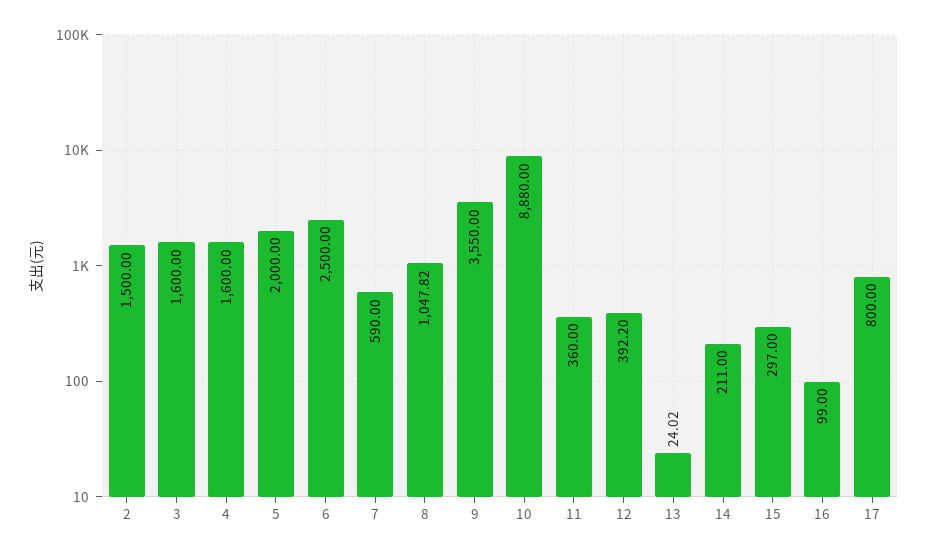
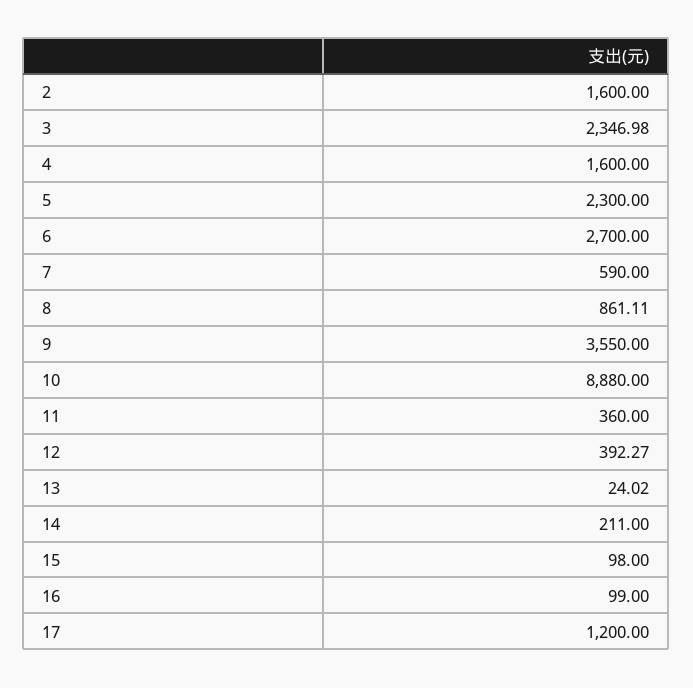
2: 1500 -> 1600
3: 1600 -> 2346.98
5: 2000 -> 2300
6: 2500 -> 2700
8: 1047.82 -> 861.11
12: 392.2 -> 392.27
15: 297 -> 98
17: 800 -> 1200

